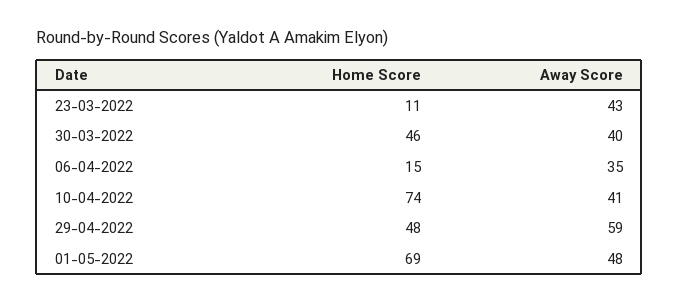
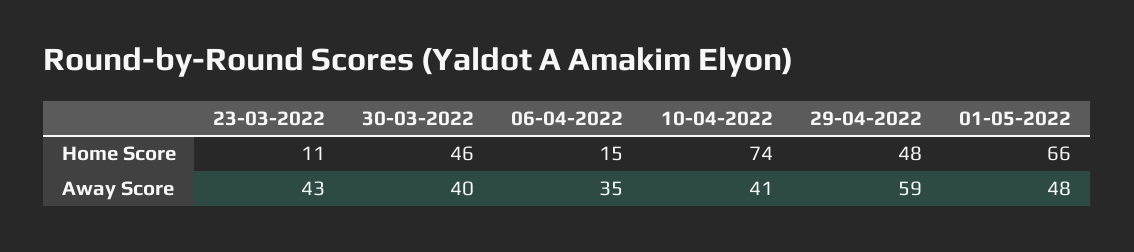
Home Score, 01-05-2022: 69 -> 66

